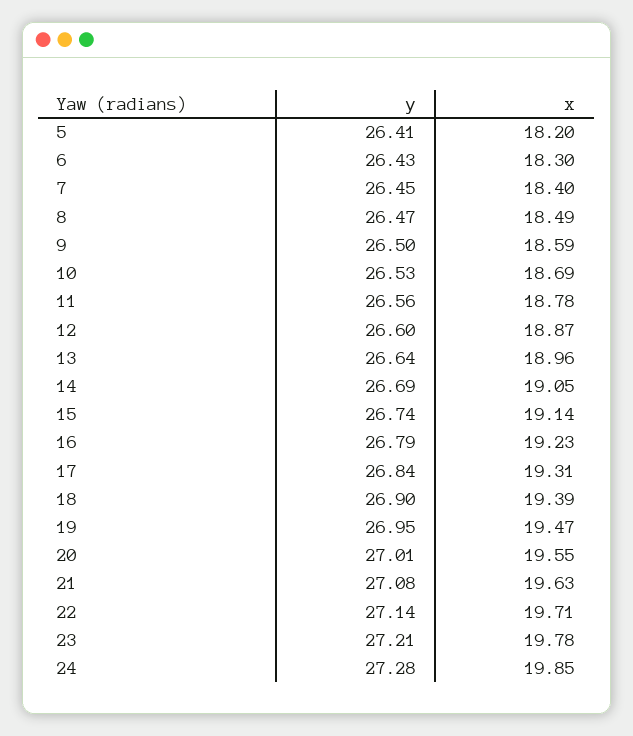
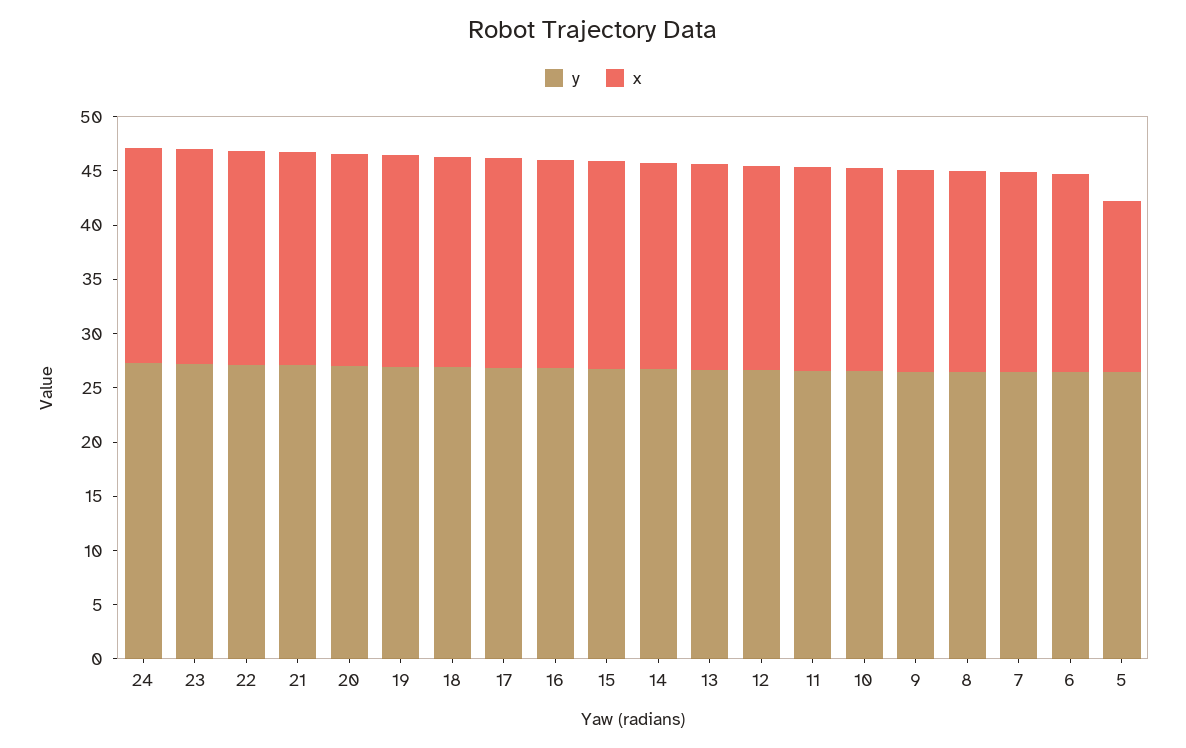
x, 5: 18.2 -> 16

